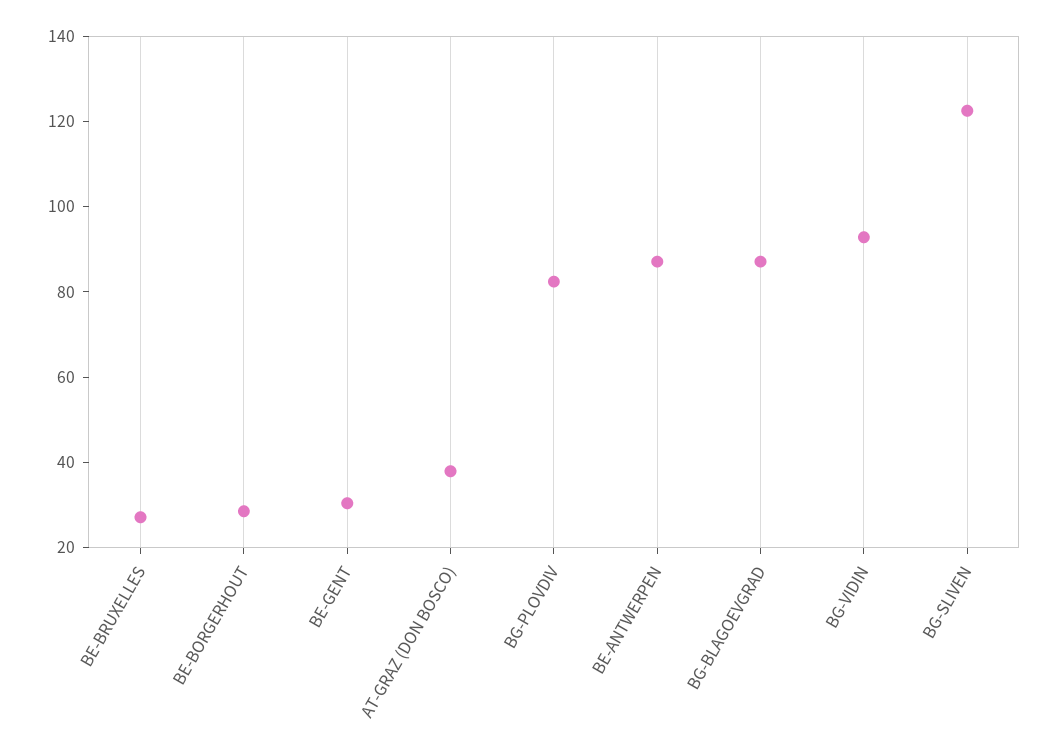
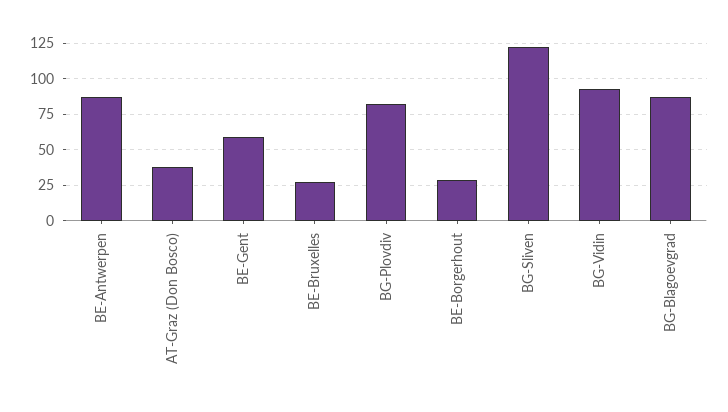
BE-GENT: 30 -> 60

